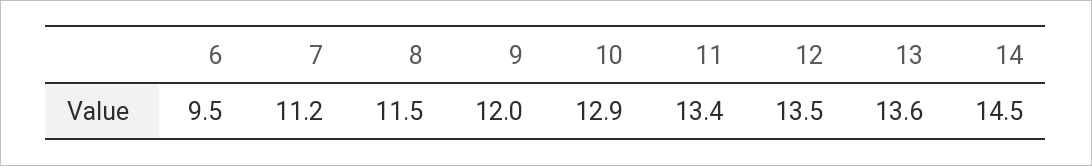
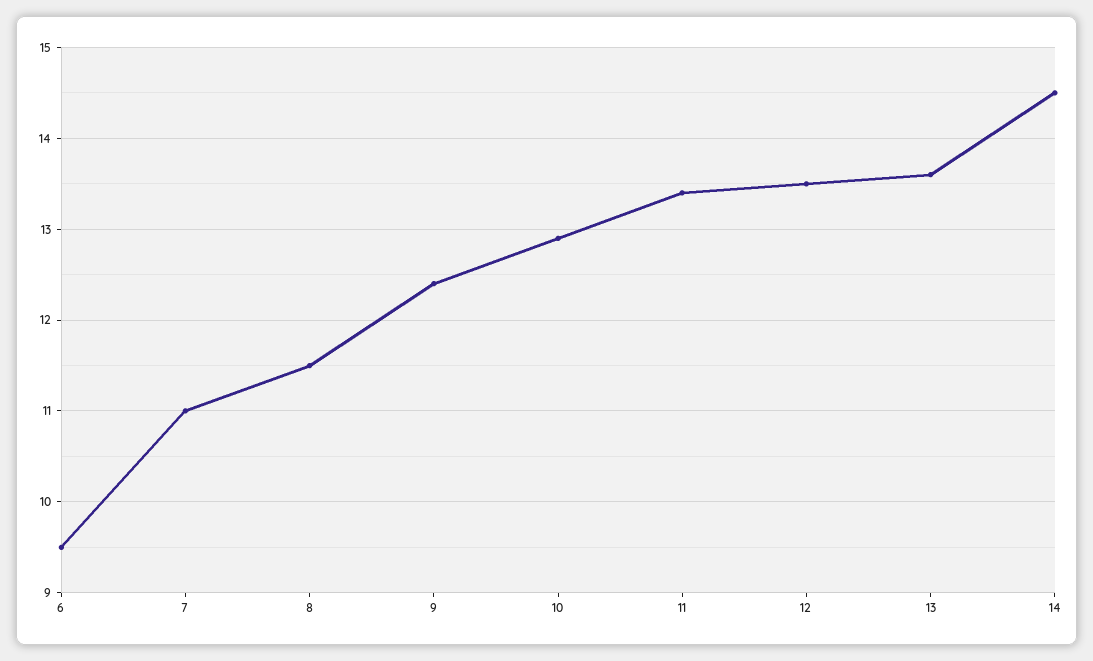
7: 11.2 -> 11
9: 12 -> 12.4

